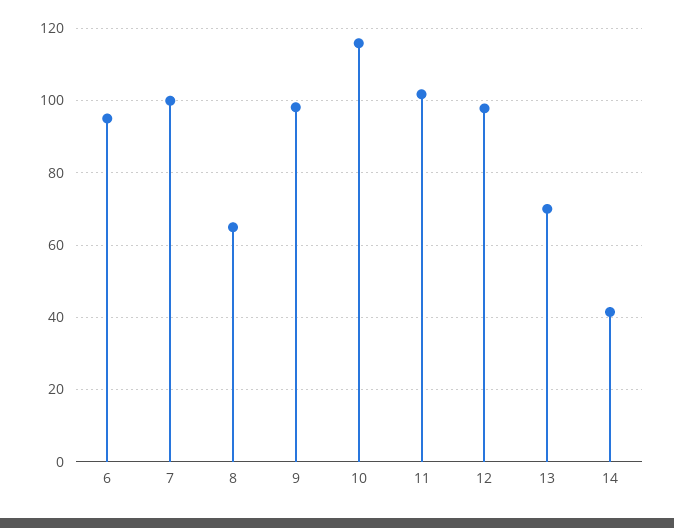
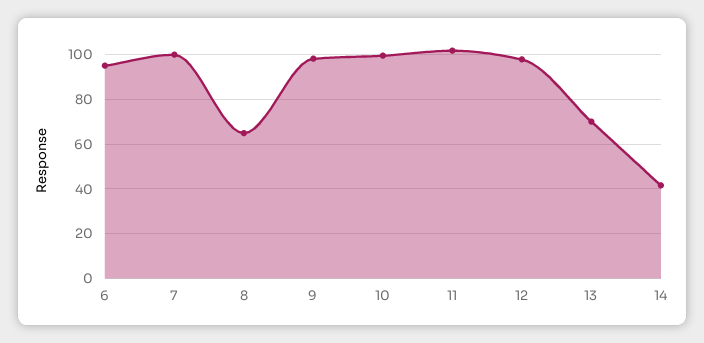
10: 116 -> 100

